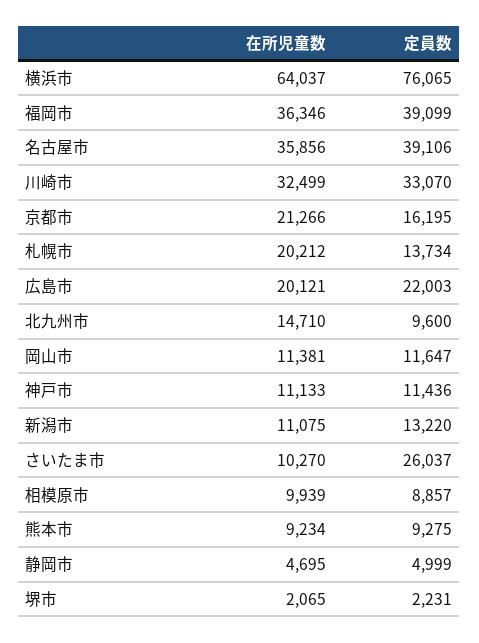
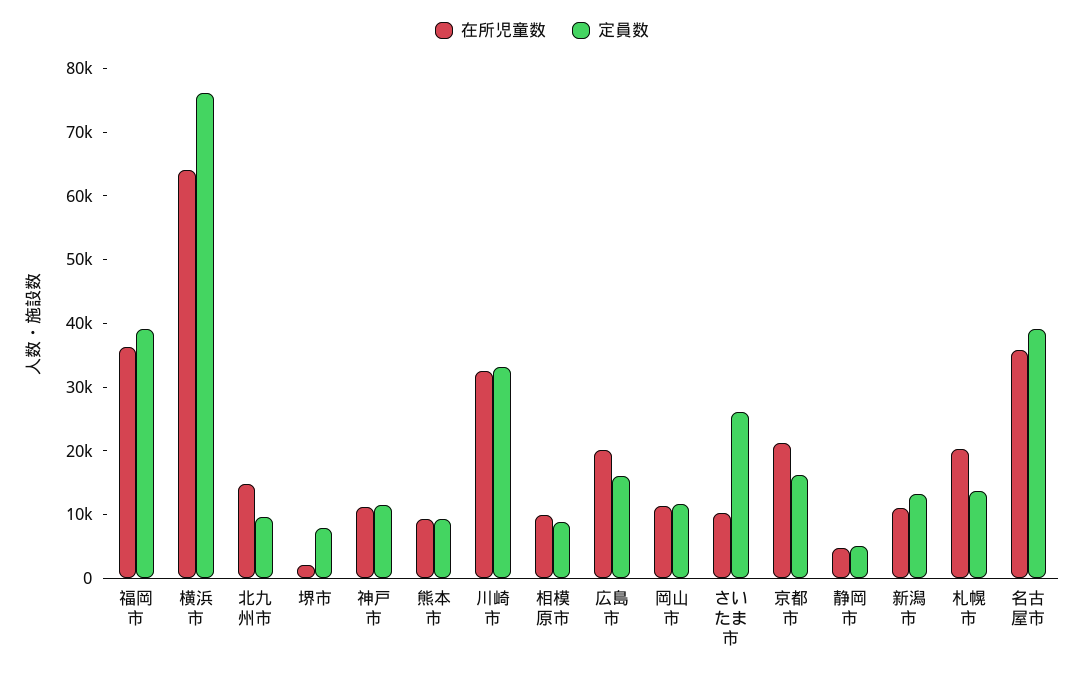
定員数, 広島市: 22003 -> 16000
定員数, 堺市: 2231 -> 8000

